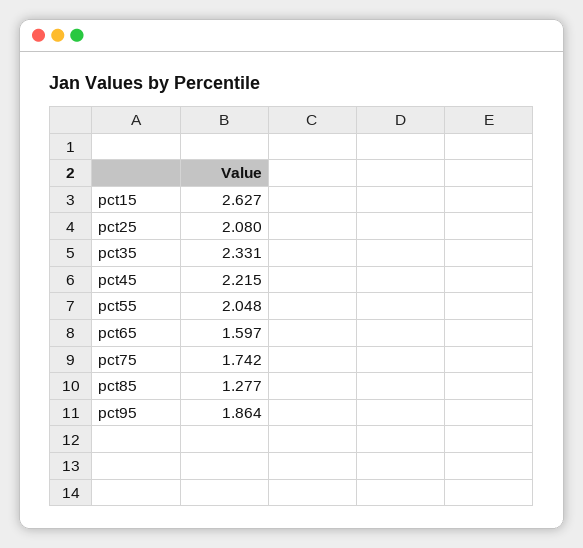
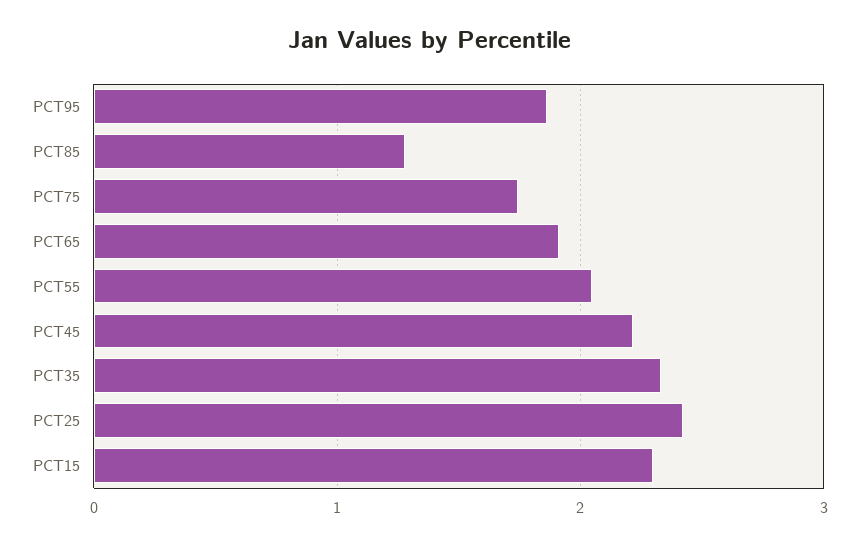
pct15: 2.627 -> 2.3
pct25: 2.08 -> 2.4
pct65: 1.597 -> 1.9

